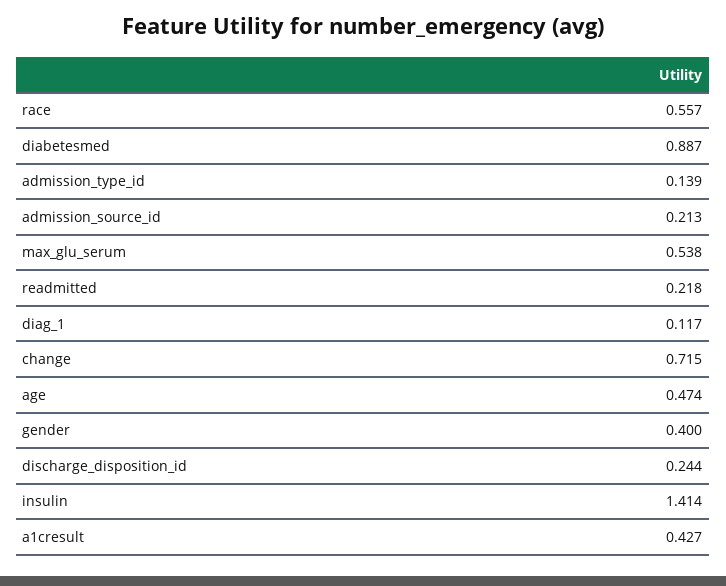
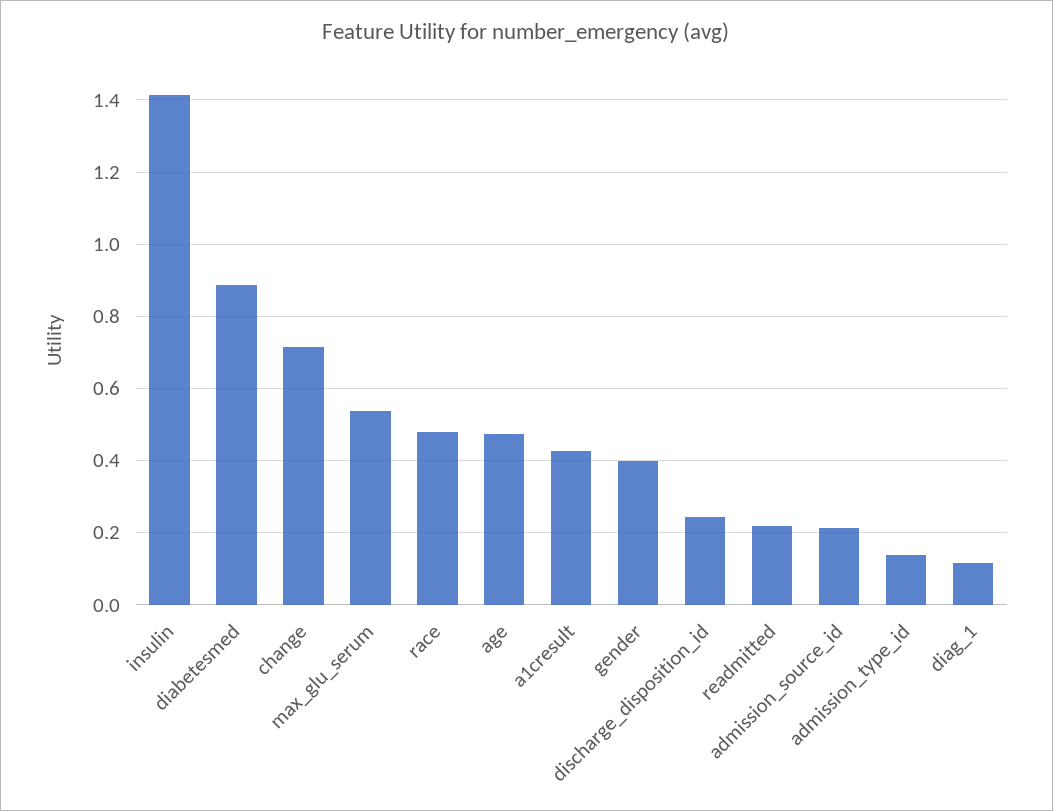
race: 0.557 -> 0.48

